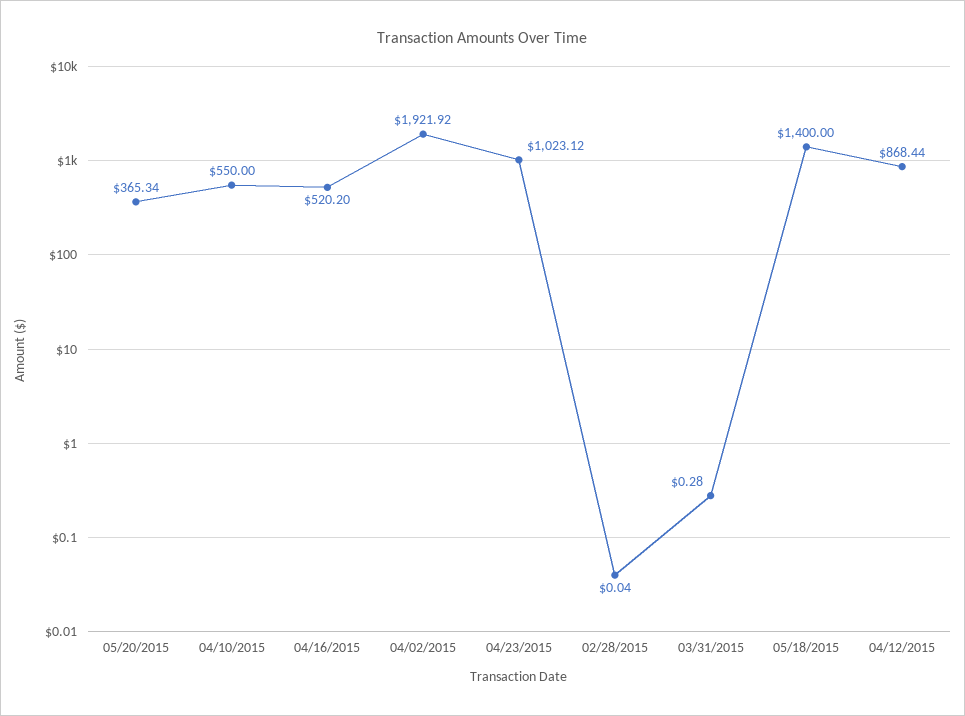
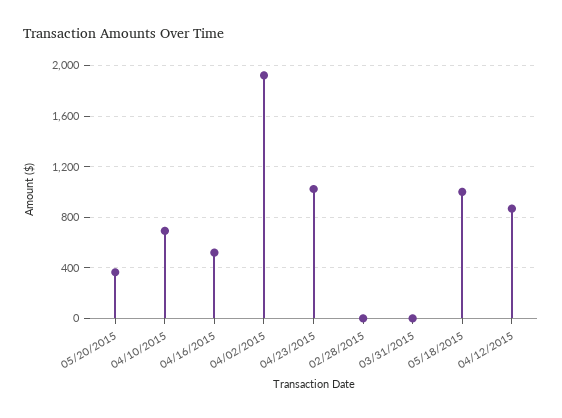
04/10/2015: 550 -> 700
05/18/2015: 1400 -> 1000

